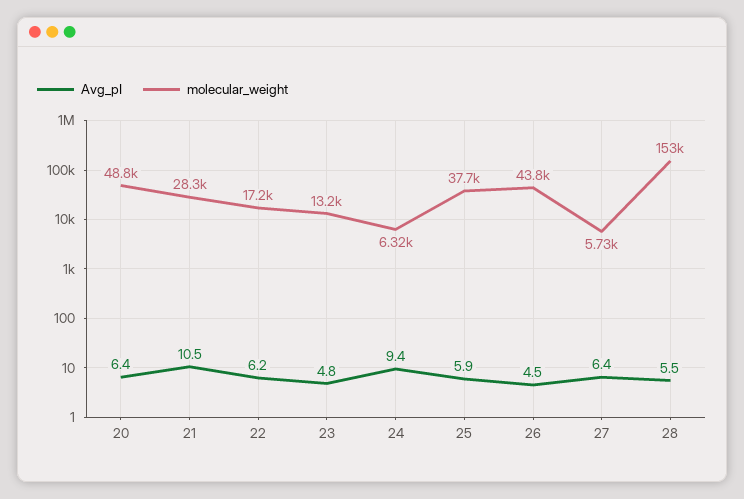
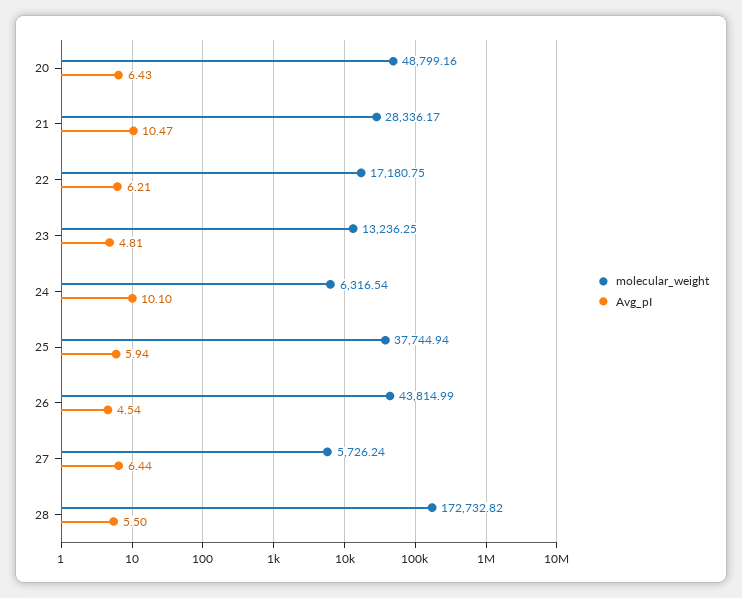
Avg_pI, 24: 9.4 -> 10.1
molecular_weight, 28: 153000 -> 172732.82

